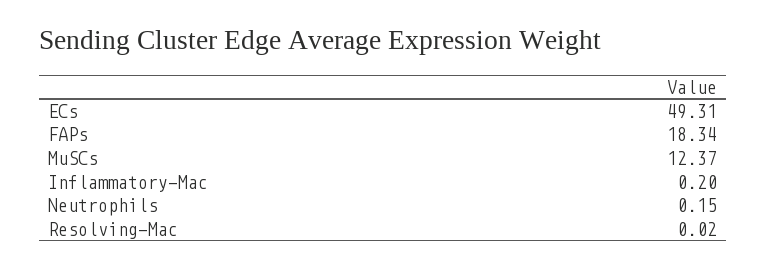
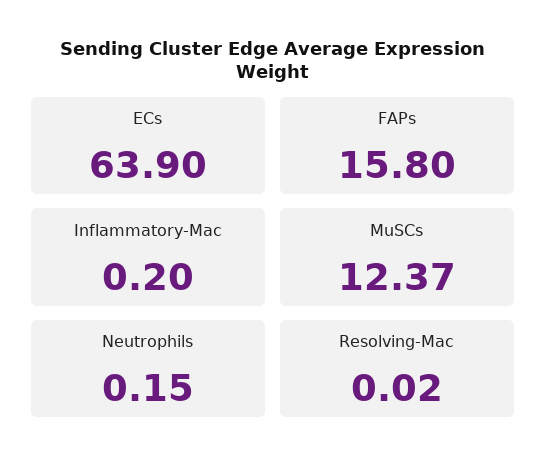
ECs: 49.31 -> 63.9
FAPs: 18.34 -> 15.8

